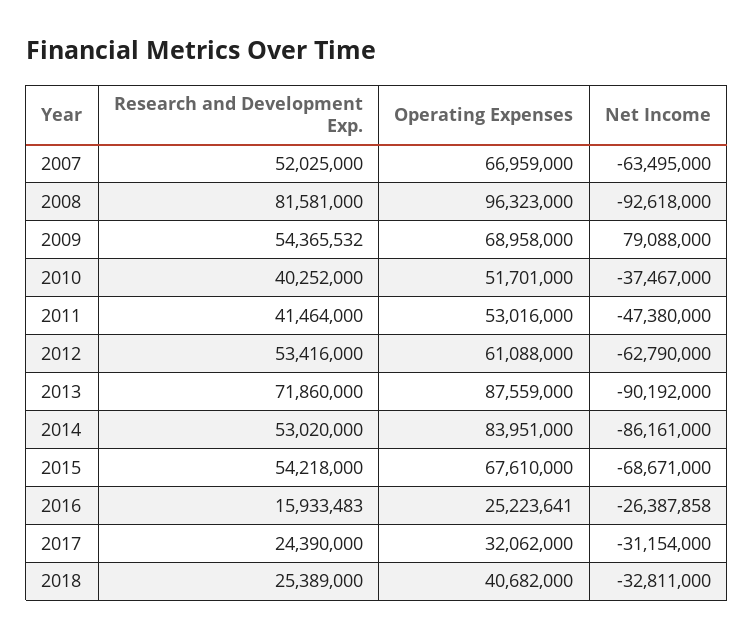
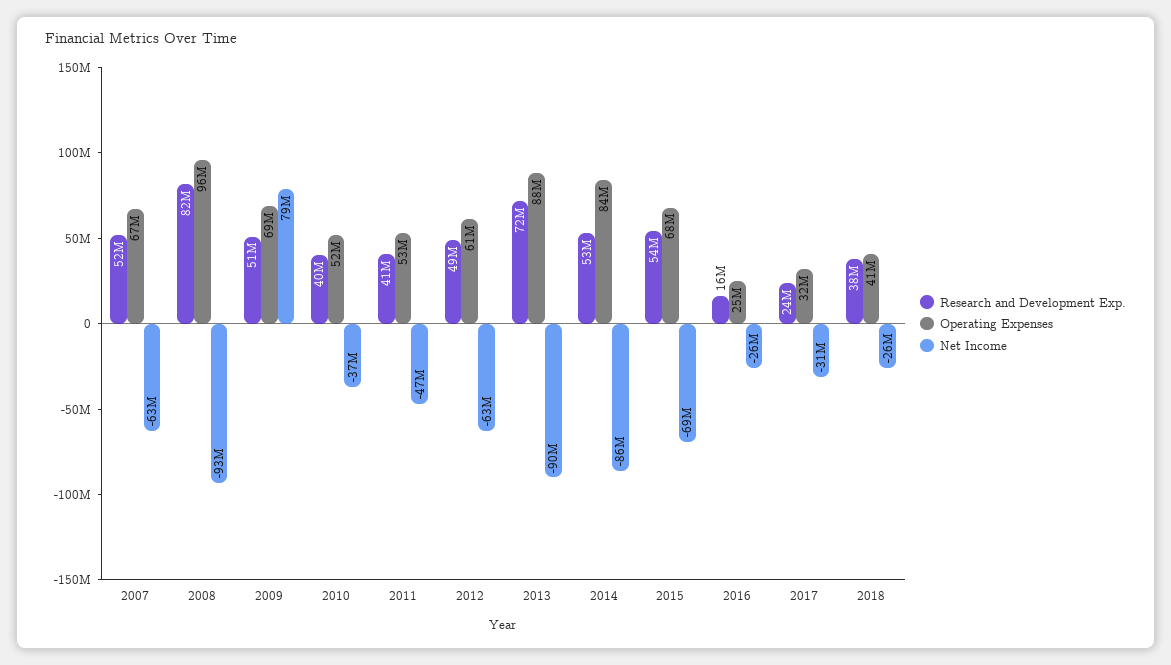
Research and Development Exp., 2009: 54365532 -> 51000000
Research and Development Exp., 2012: 53416000 -> 49000000
Research and Development Exp., 2018: 25389000 -> 38000000
Net Income, 2018: -32811000 -> -26000000

